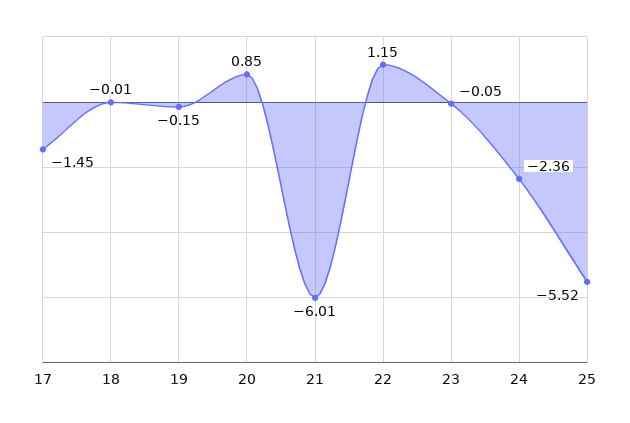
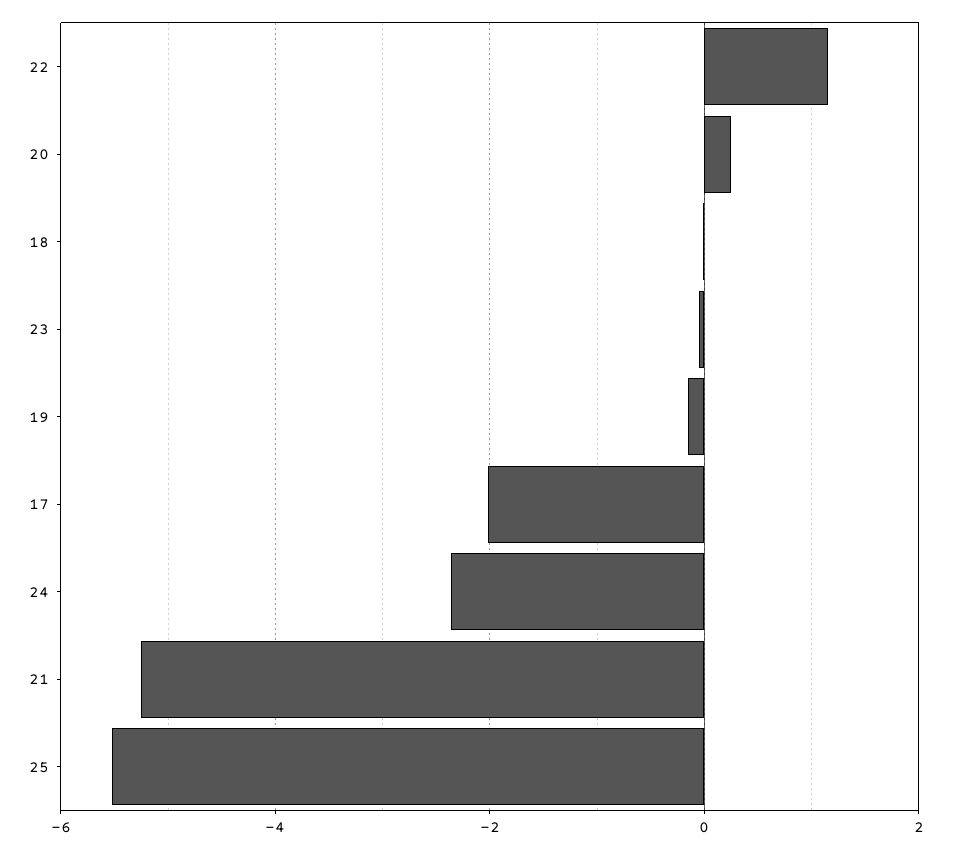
17: -1.45 -> -2
20: 0.85 -> 0.2
21: -6.01 -> -5.2

